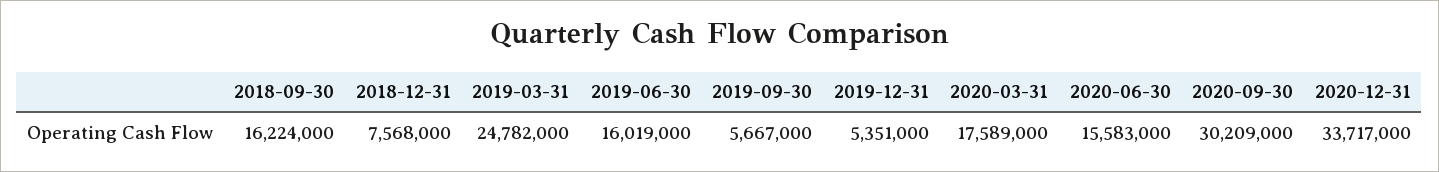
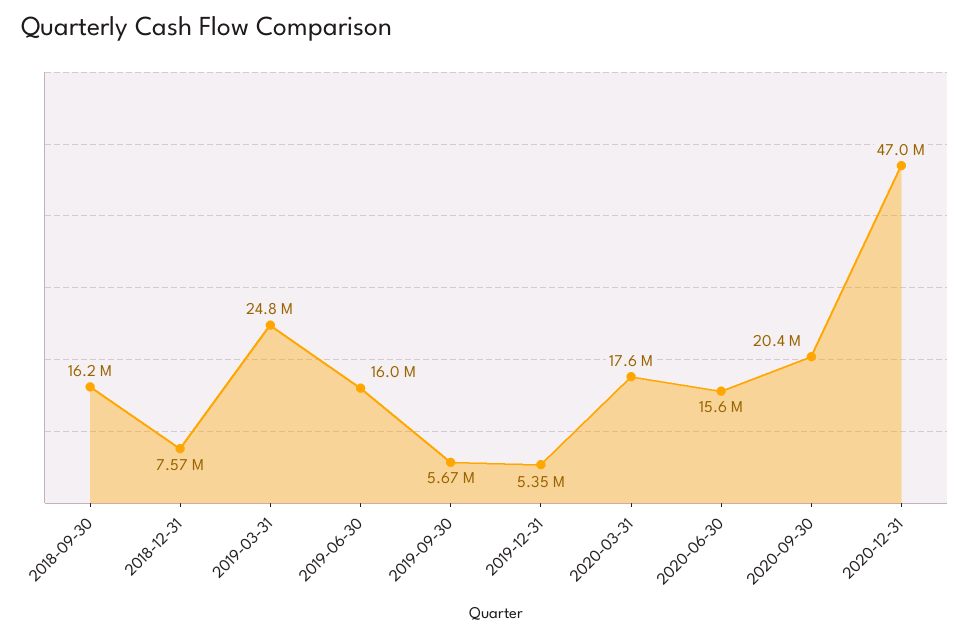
2020-09-30: 30209000 -> 20400000
2020-12-31: 33717000 -> 47000000

